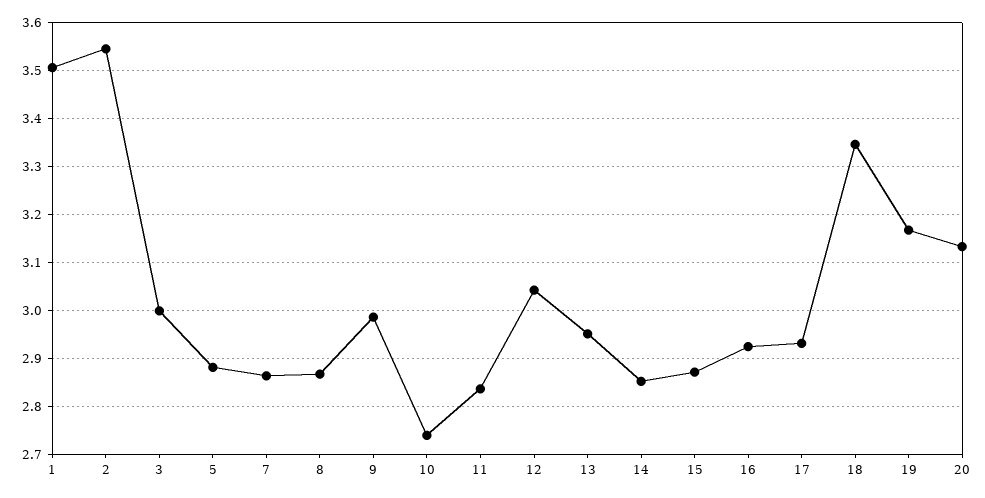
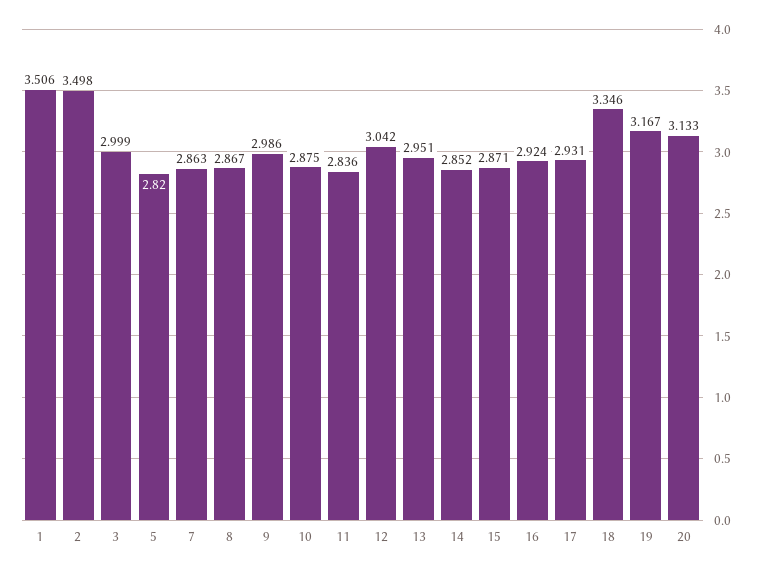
2: 3.54 -> 3.498
5: 2.88 -> 2.82
10: 2.74 -> 2.875

